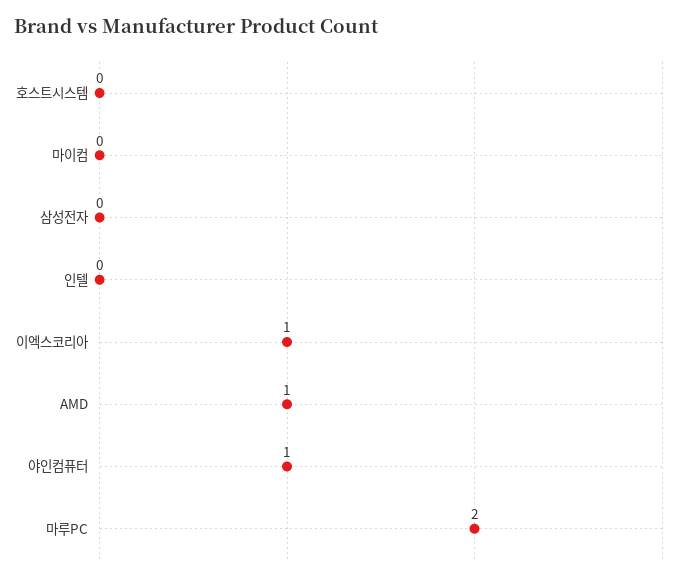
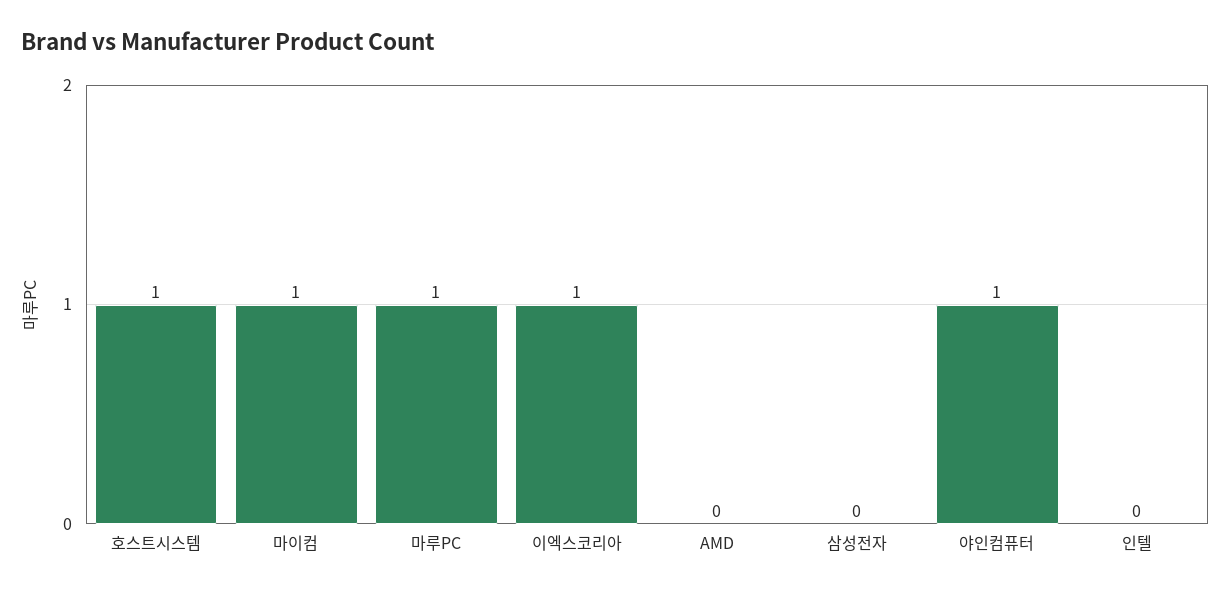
호스트시스템: 0 -> 1
마이컴: 0 -> 1
AMD: 1 -> 0
마루PC: 2 -> 1

